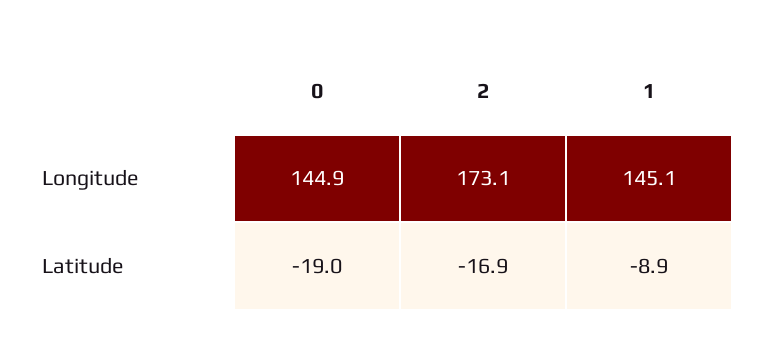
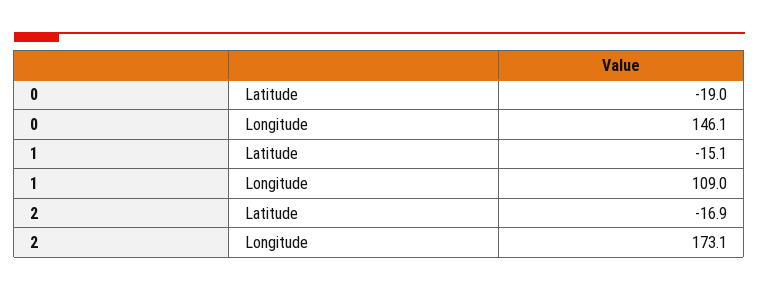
0, Longitude: 144.9 -> 146.1
1, Longitude: 145.1 -> 109
1, Latitude: -8.9 -> -15.1

